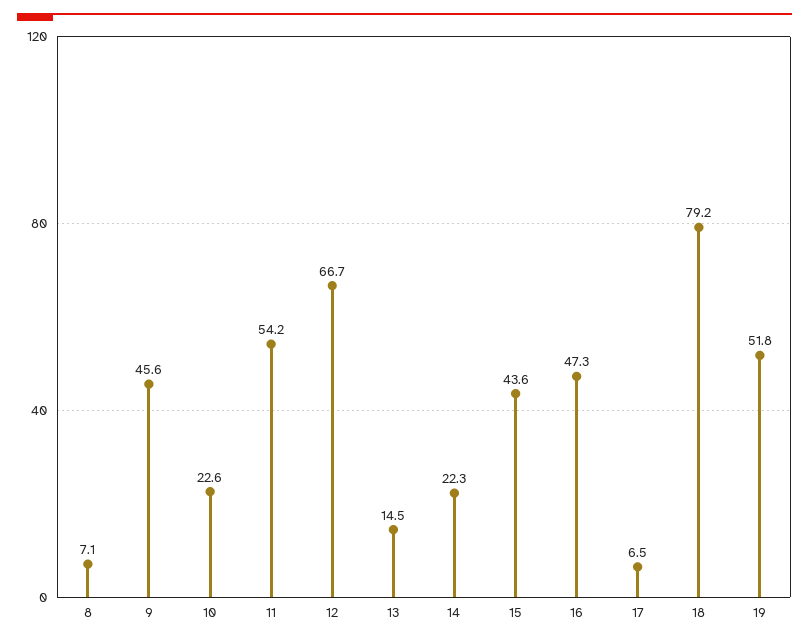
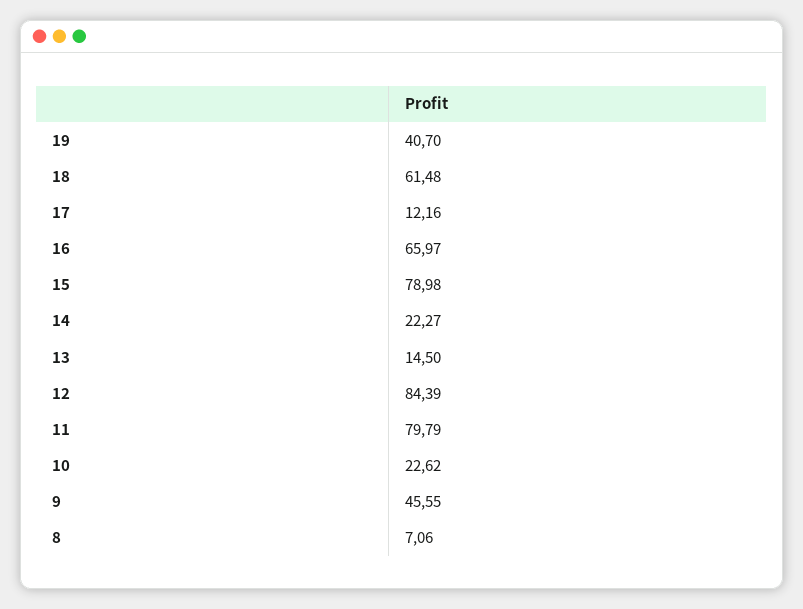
11: 54.2 -> 79.79
12: 66.7 -> 84.39
15: 43.6 -> 78.98
16: 47.3 -> 65.97
17: 6.5 -> 12.16
18: 79.2 -> 61.48
19: 51.8 -> 40.7

